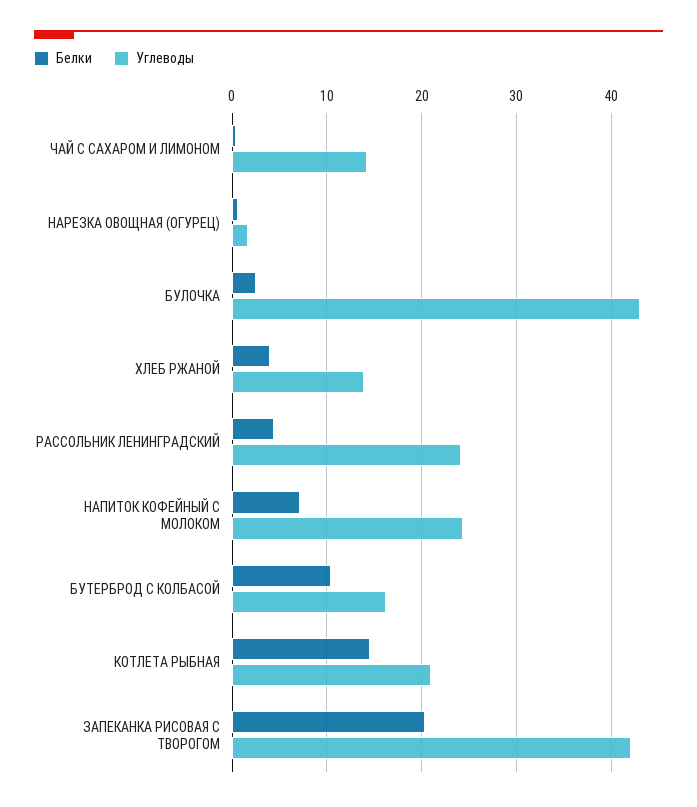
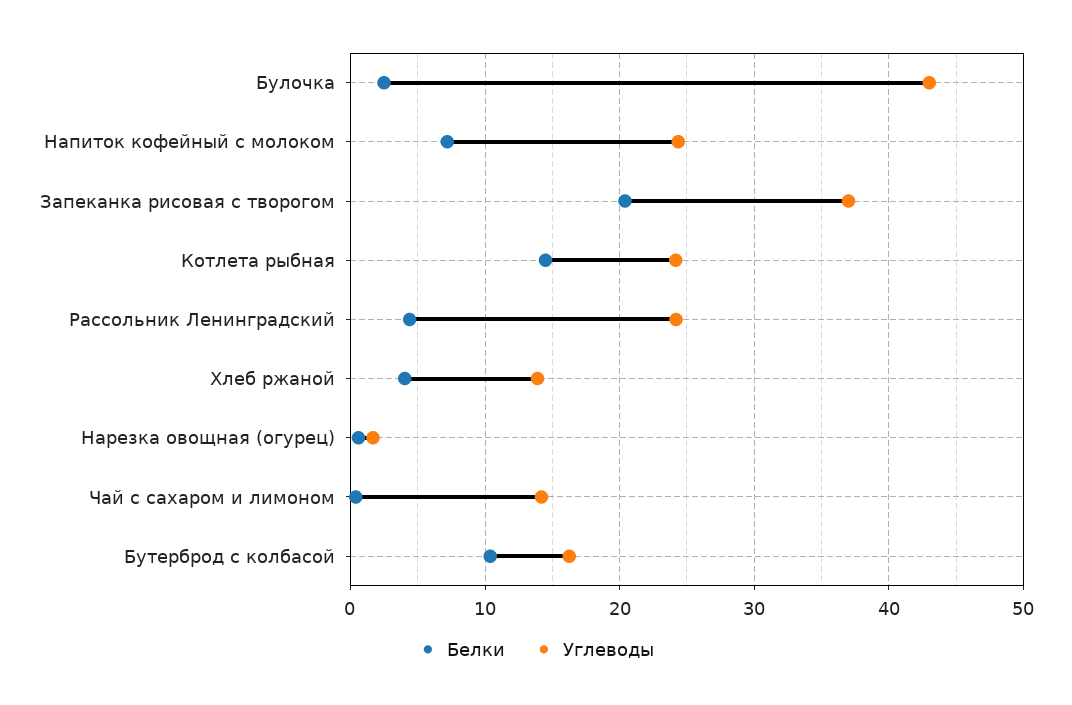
Углеводы, КОТЛЕТА РЫБНАЯ: 21 -> 24
Углеводы, ЗАПЕКАНКА РИСОВАЯ С ТВОРОГОМ: 42 -> 37

